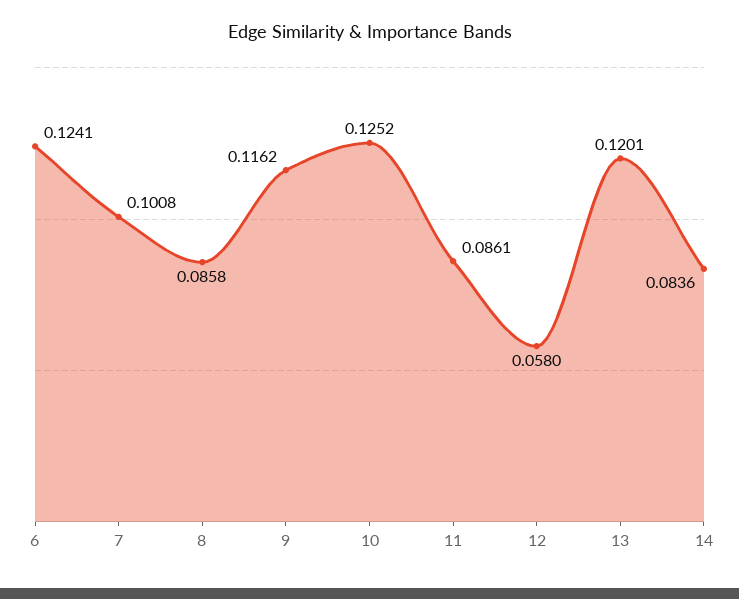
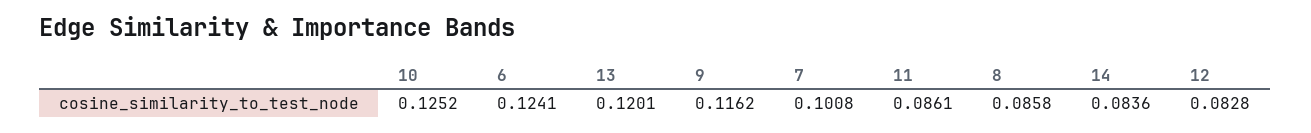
12: 0.058 -> 0.0828

